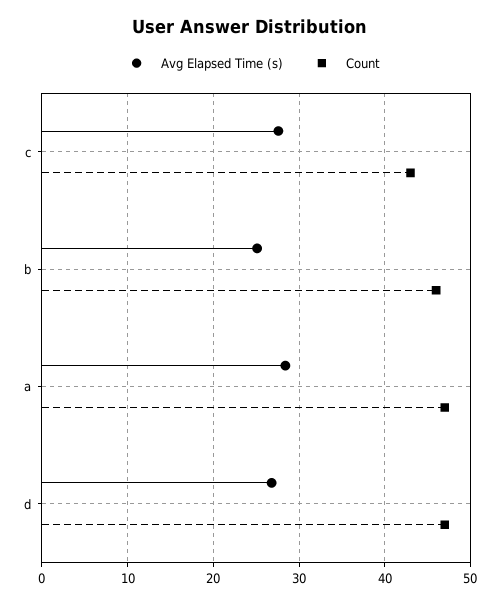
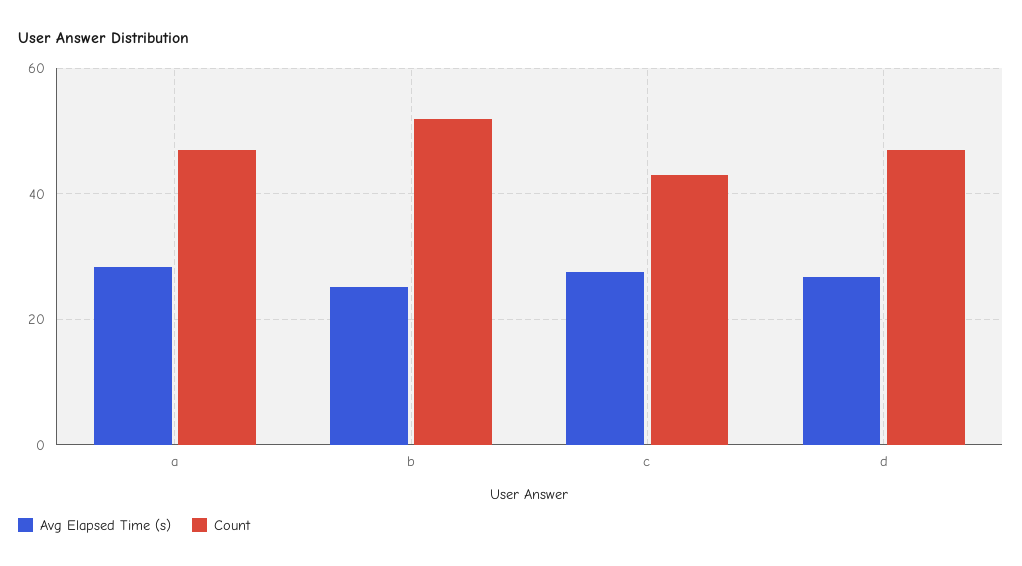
Count, b: 46 -> 52

